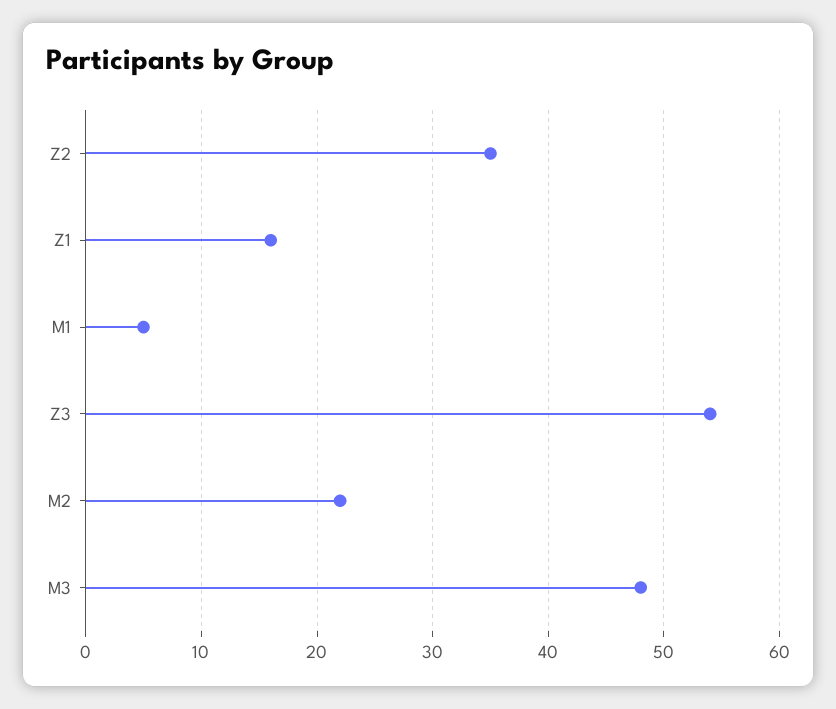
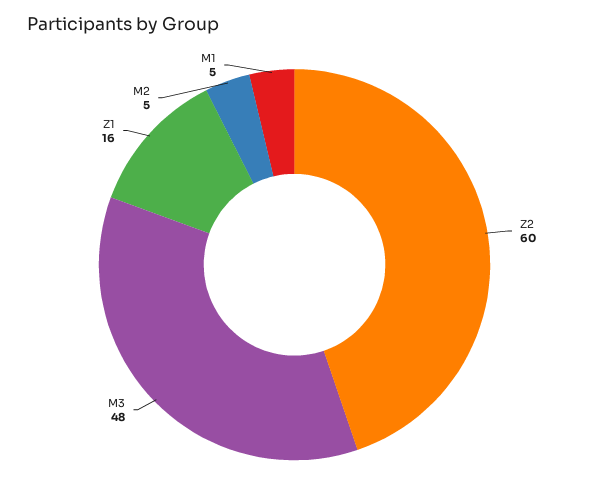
Z2: 35 -> 60
Z3: 54 -> none
M2: 22 -> 5

